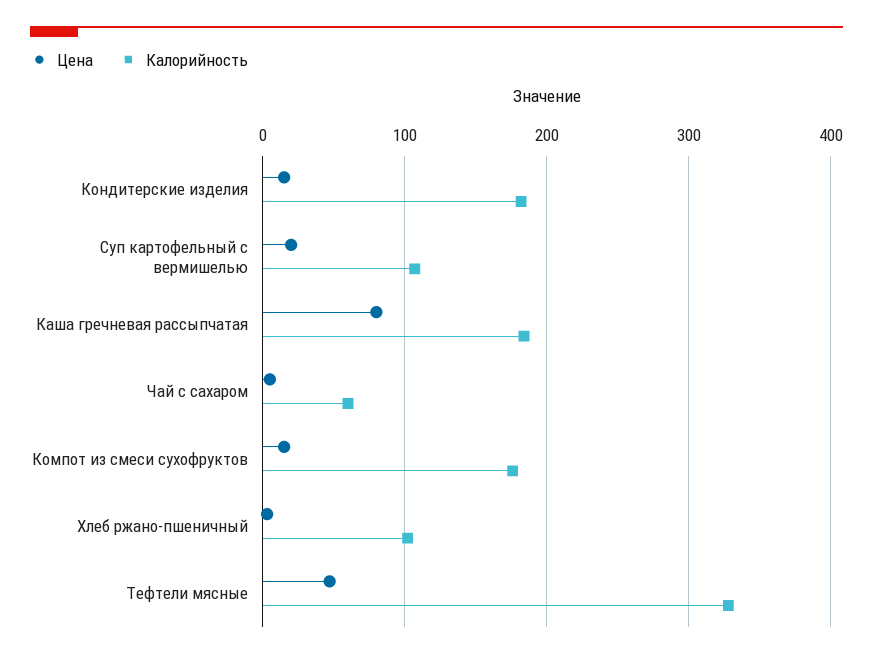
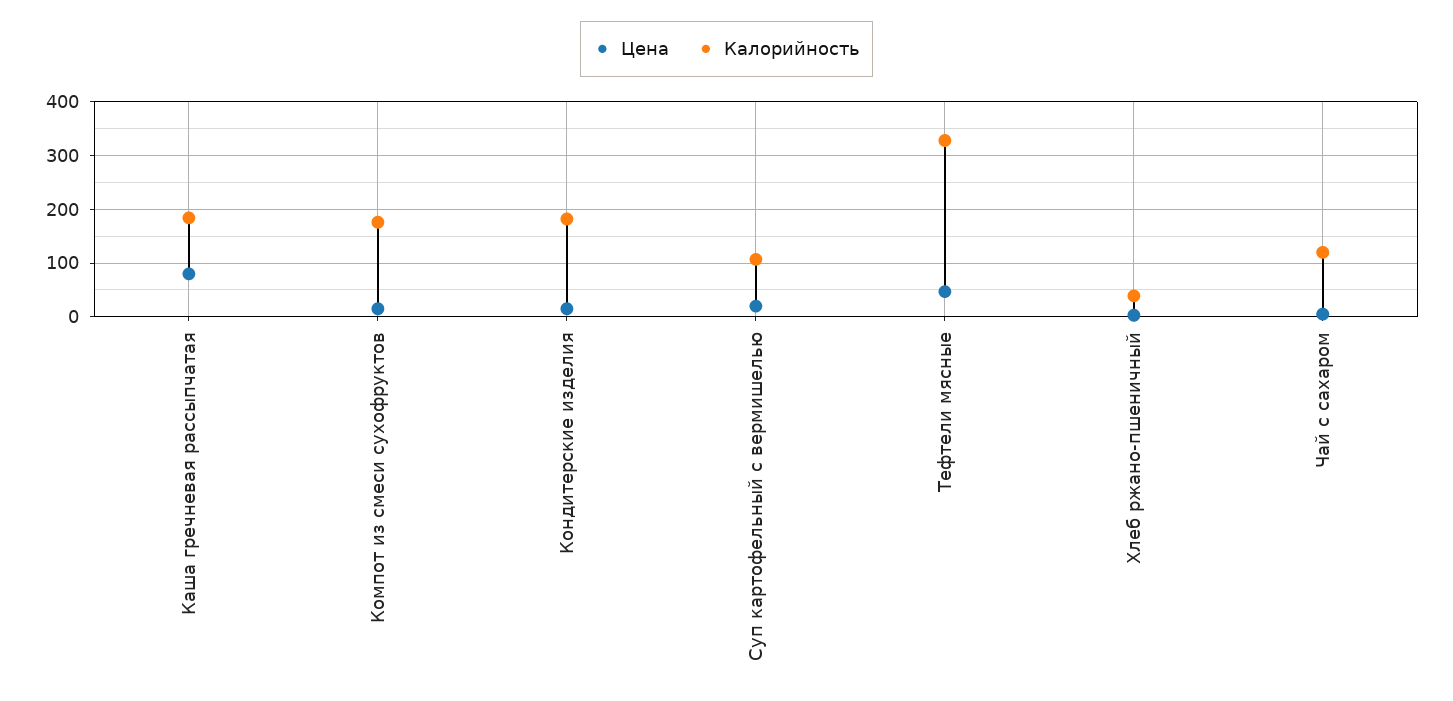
Калорийность, Чай с сахаром: 60 -> 120
Калорийность, Хлеб ржано-пшеничный: 100 -> 40

